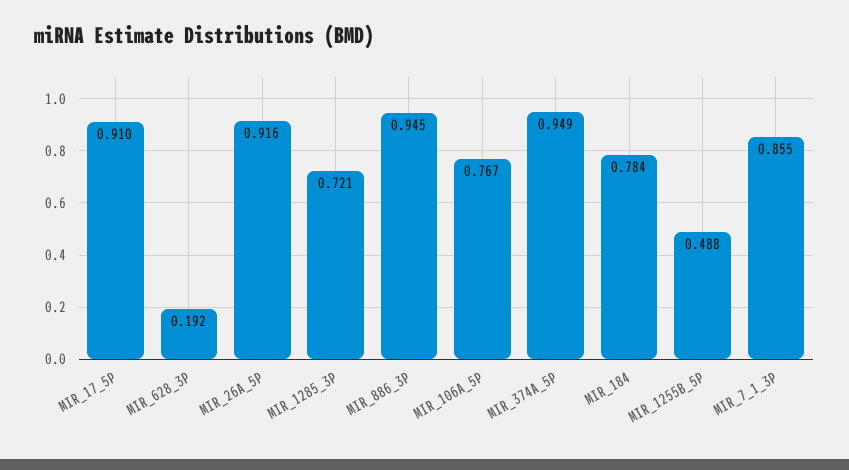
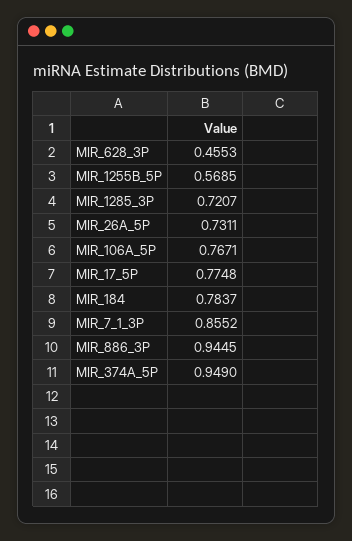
MIR_17_5P: 0.91 -> 0.7748
MIR_628_3P: 0.192 -> 0.4553
MIR_26A_5P: 0.916 -> 0.7311
MIR_1255B_5P: 0.488 -> 0.5685

